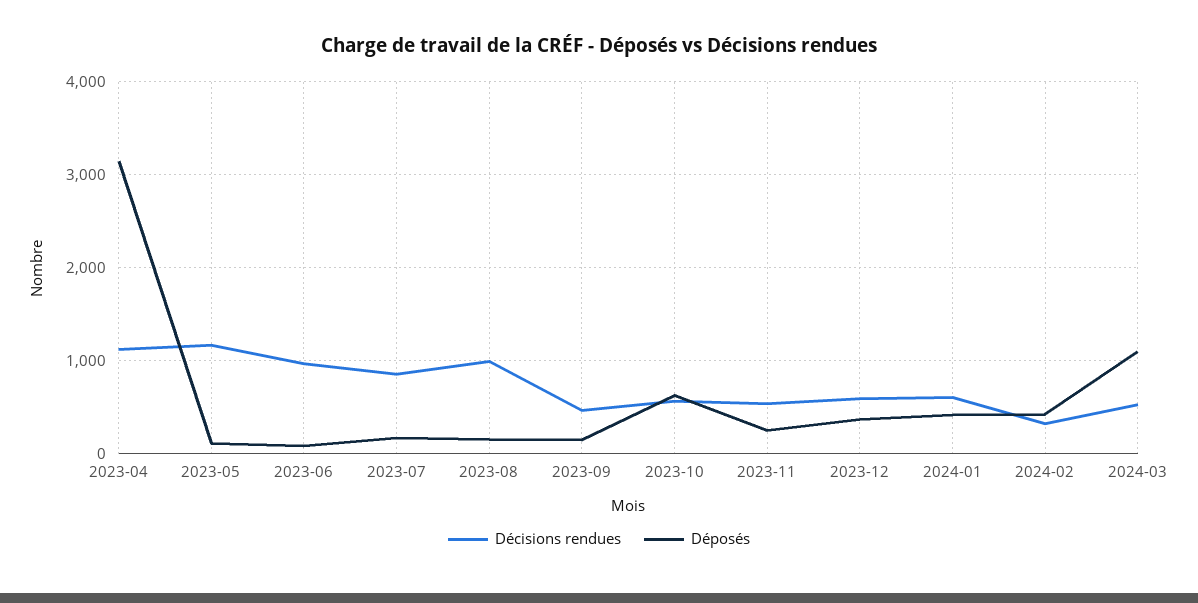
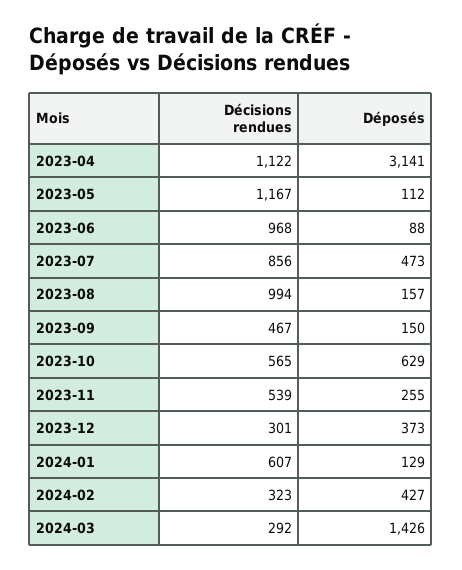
Déposés, 2023-07: 200 -> 473
Décisions rendues, 2023-12: 600 -> 301
Déposés, 2024-01: 400 -> 129
Décisions rendues, 2024-03: 500 -> 292
Déposés, 2024-03: 1100 -> 1426

